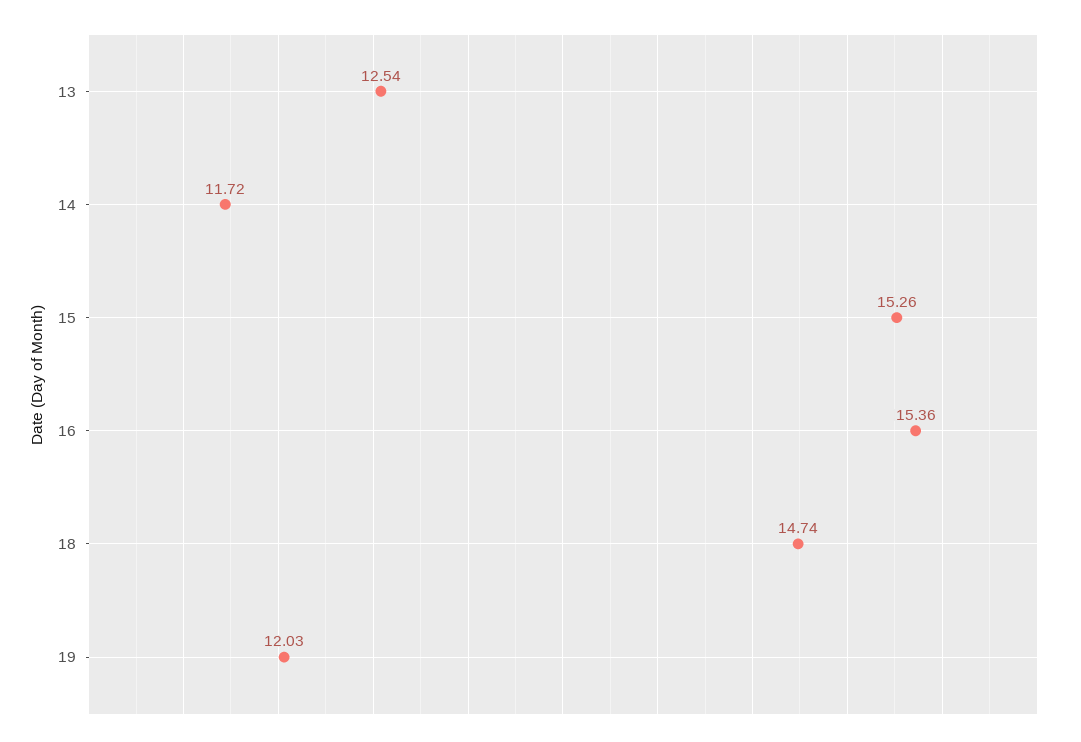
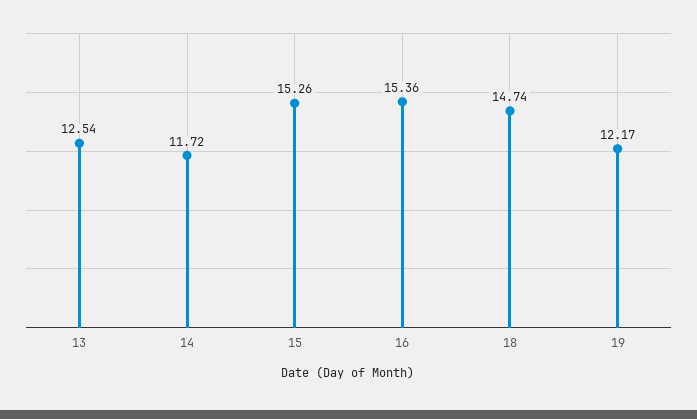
19: 12.03 -> 12.17

